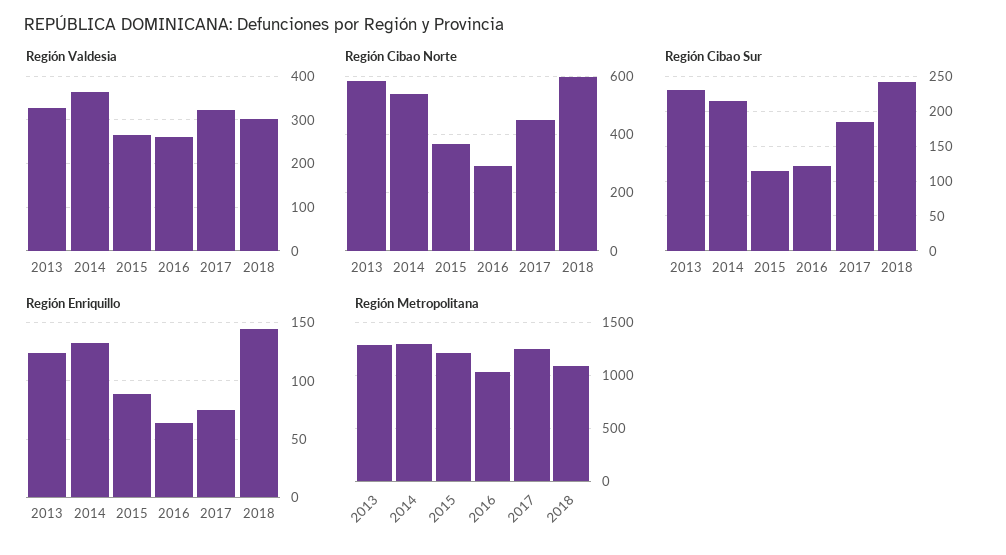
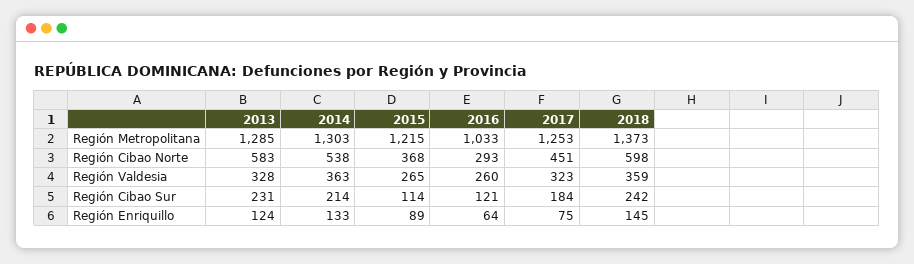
Región Valdesia, 2018: 300 -> 359
Región Metropolitana, 2018: 1100 -> 1373

